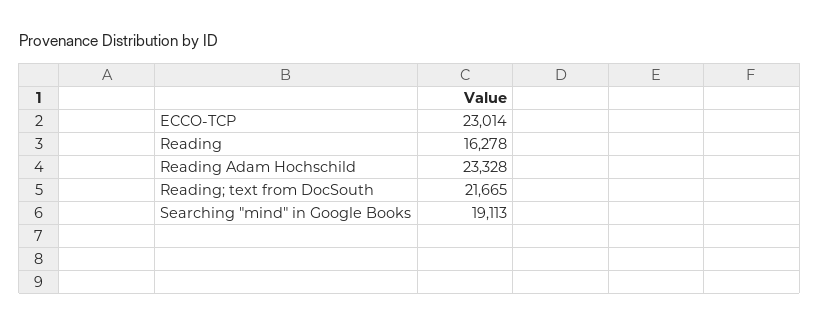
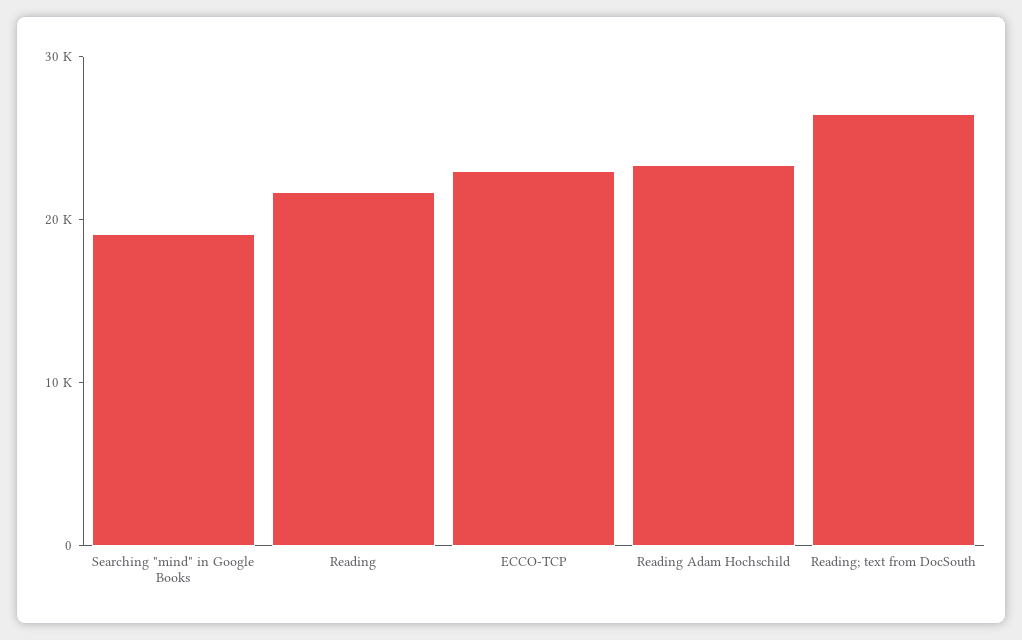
Reading: 16278 -> 22000
Reading; text from DocSouth: 21665 -> 26000

